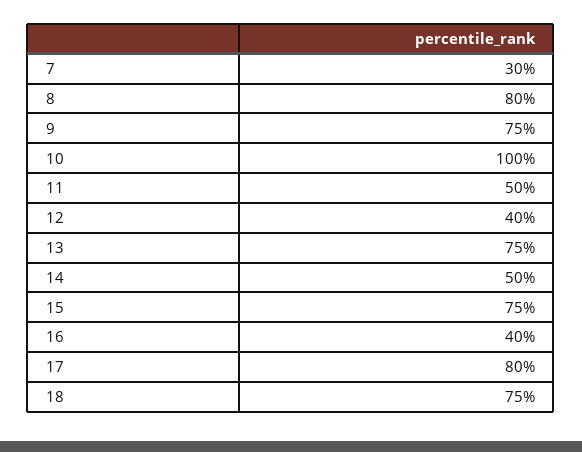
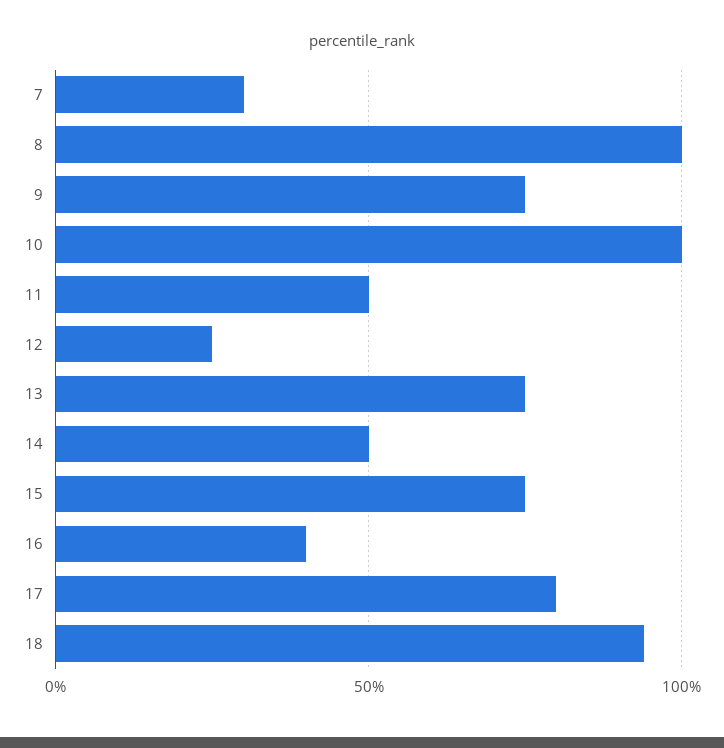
8: 80 -> 100
12: 40 -> 25
18: 75 -> 95

